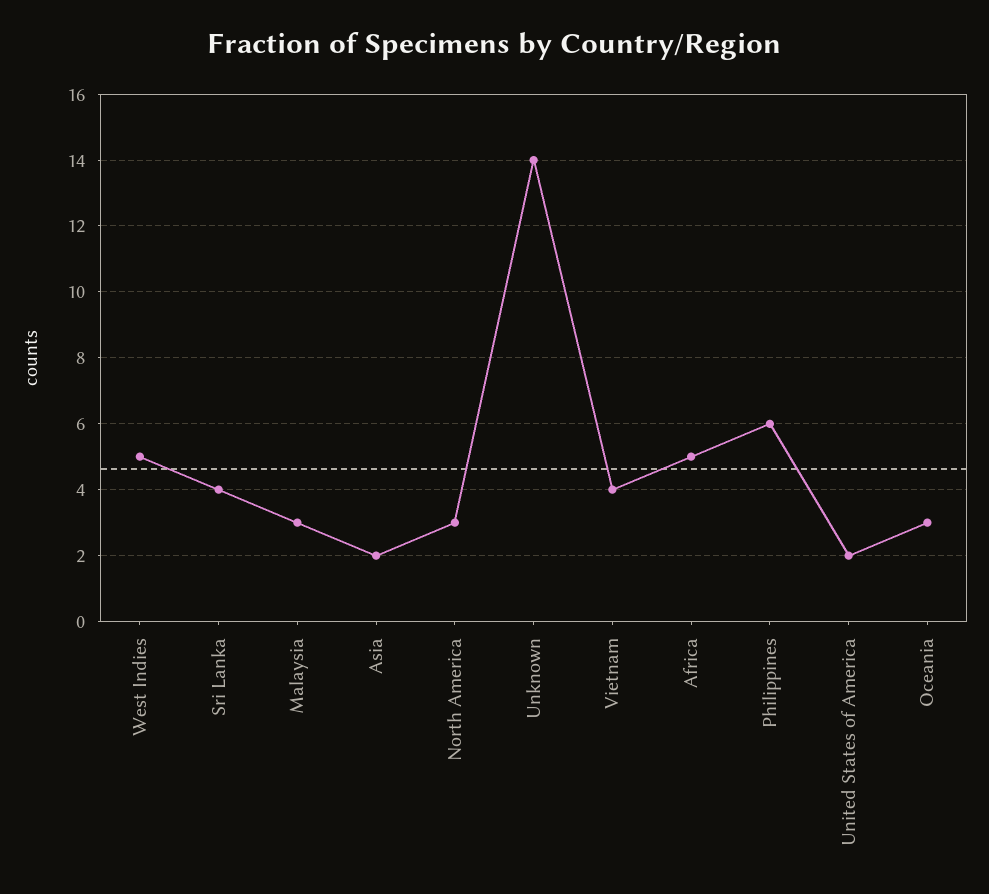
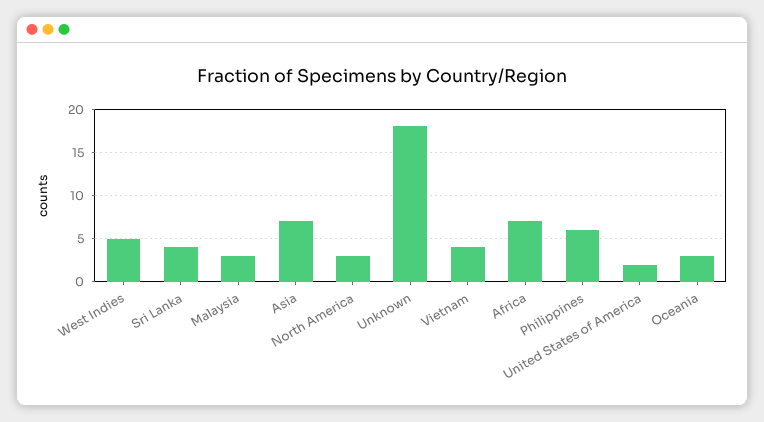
Asia: 2 -> 7
Unknown: 14 -> 18
Africa: 5 -> 7

